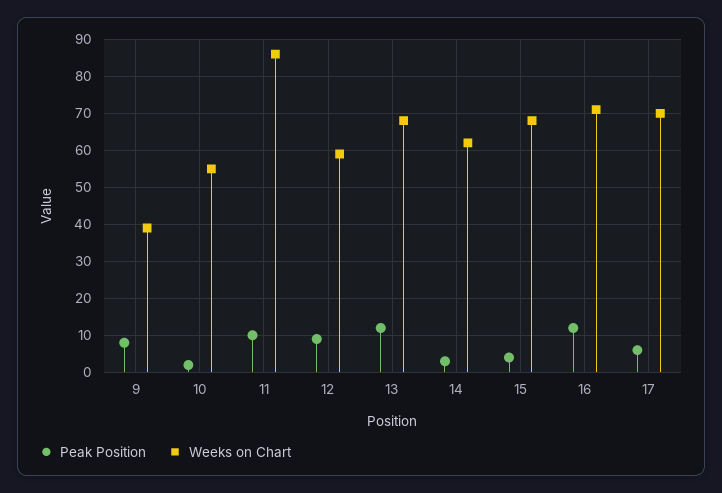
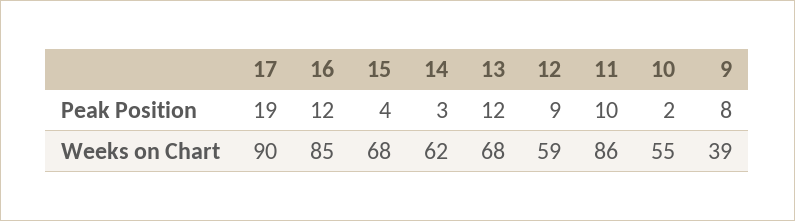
Weeks on Chart, 16: 70 -> 85
Peak Position, 17: 5 -> 19
Weeks on Chart, 17: 70 -> 90

